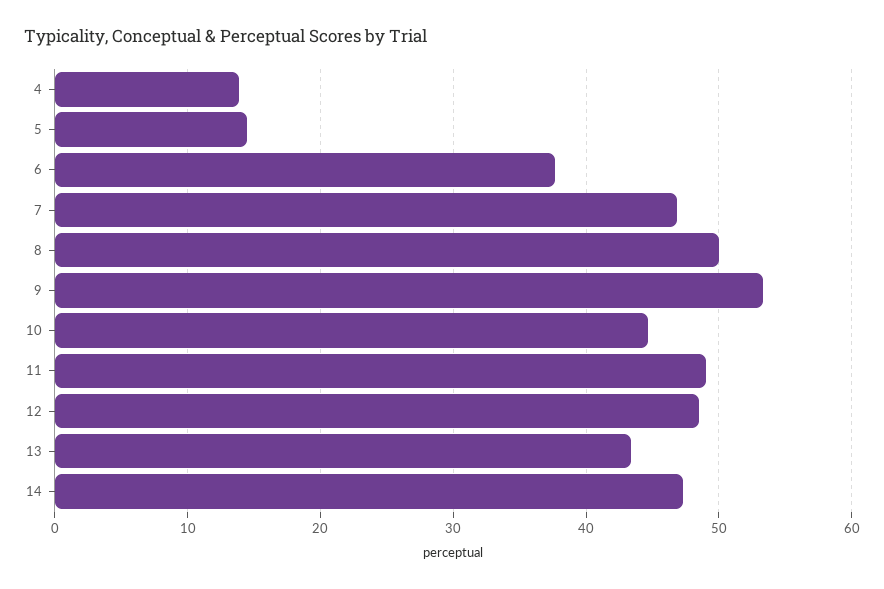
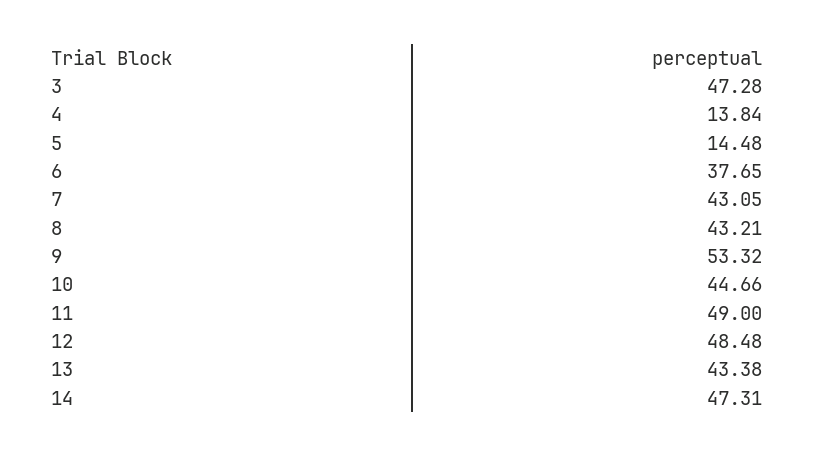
7: 47 -> 43.05
8: 50 -> 43.21
3: none -> 47.28

